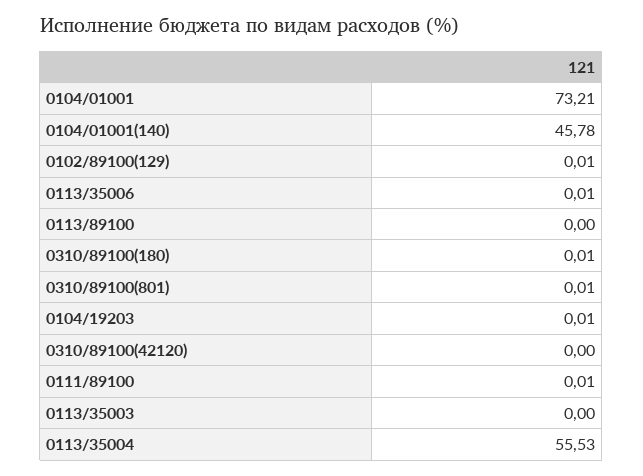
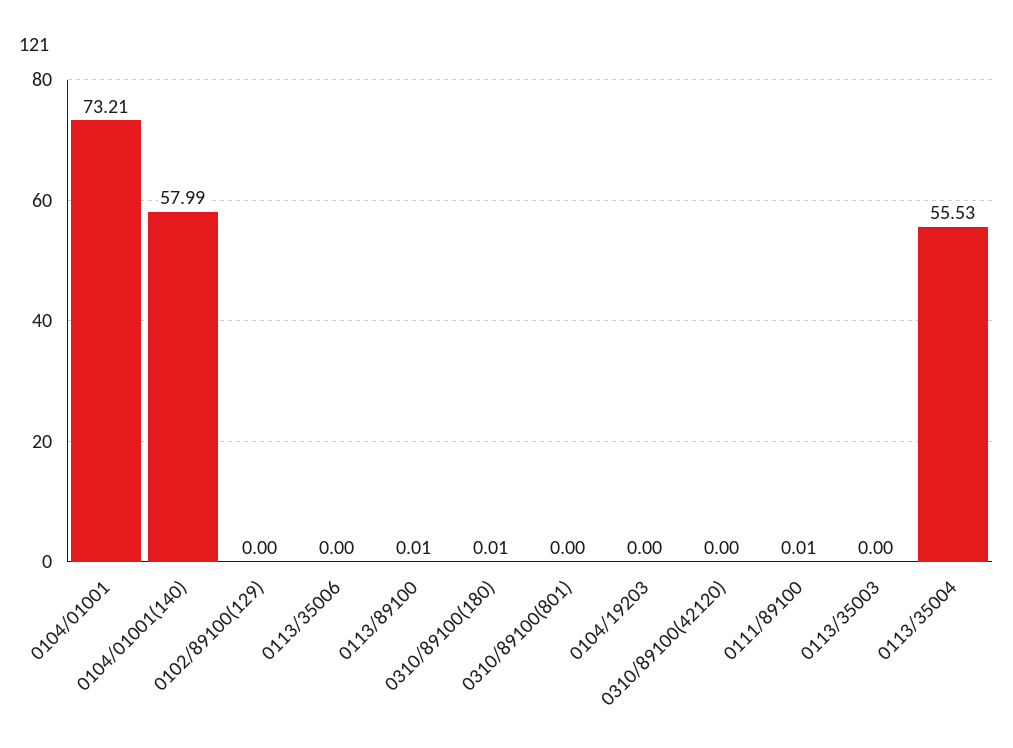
0104/01001(140): 45.78 -> 57.99
0102/89100(129): 0.01 -> 0
0113/35006: 0.01 -> 0
0113/89100: 0 -> 0.01
0310/89100(801): 0.01 -> 0
0104/19203: 0.01 -> 0

